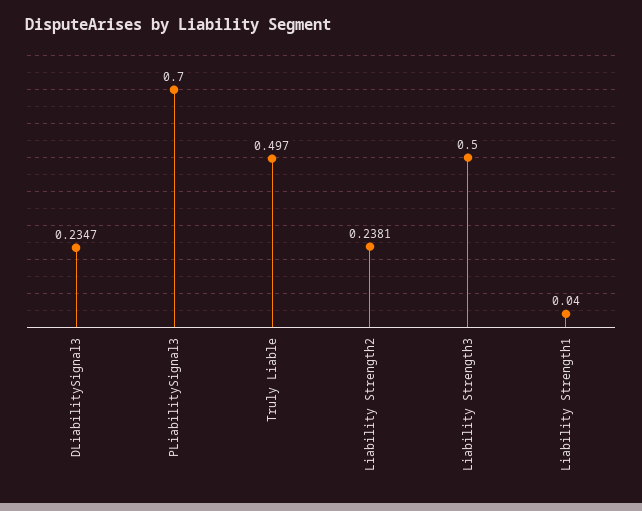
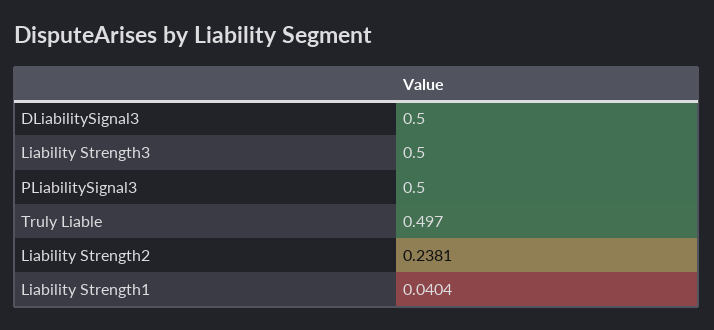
DLiabilitySignal3: 0.2347 -> 0.5
PLiabilitySignal3: 0.7 -> 0.5
Liability Strength1: 0.04 -> 0.0404

